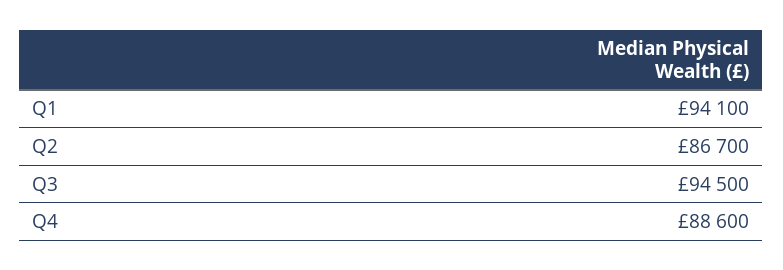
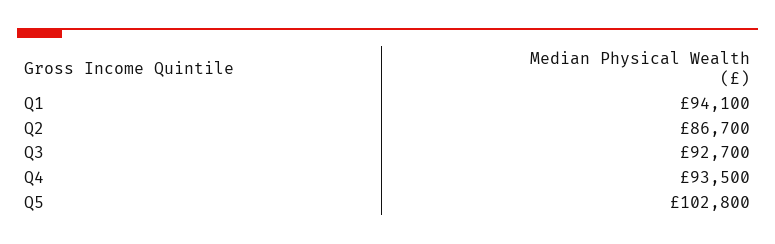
Q3: 94500 -> 92700
Q4: 88600 -> 93500
Q5: none -> 102800

